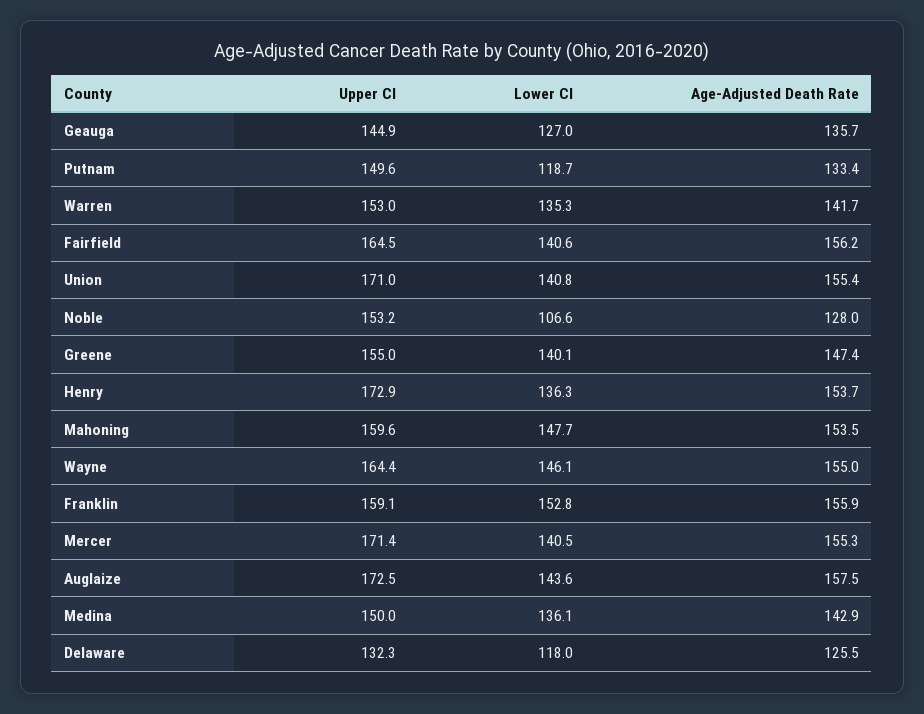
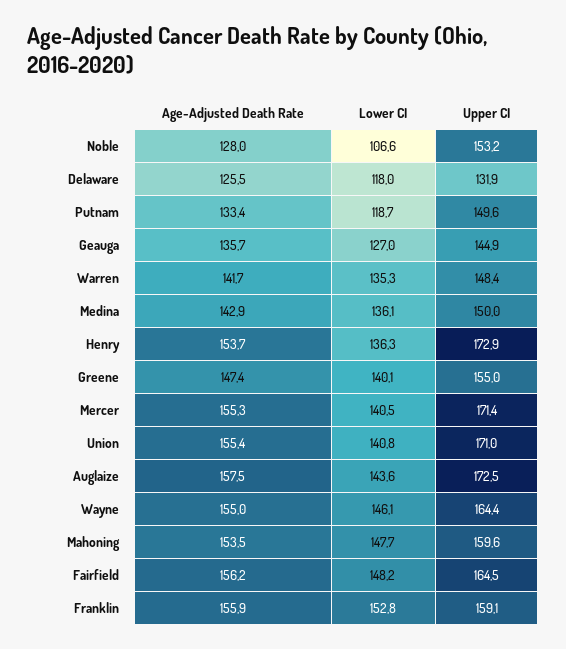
Upper CI, Warren: 153 -> 148.4
Lower CI, Fairfield: 140.6 -> 148.2
Upper CI, Delaware: 132.3 -> 131.9

